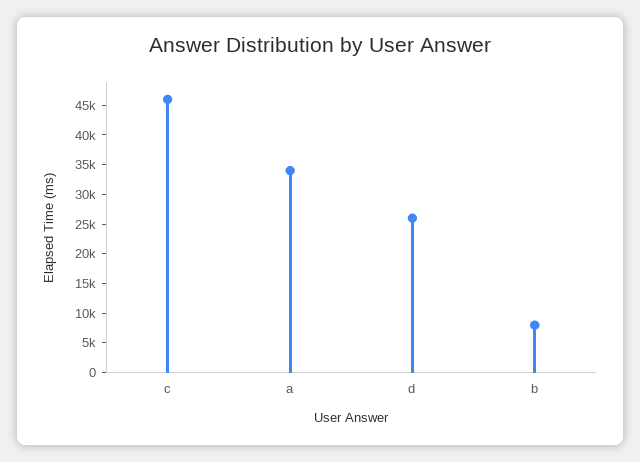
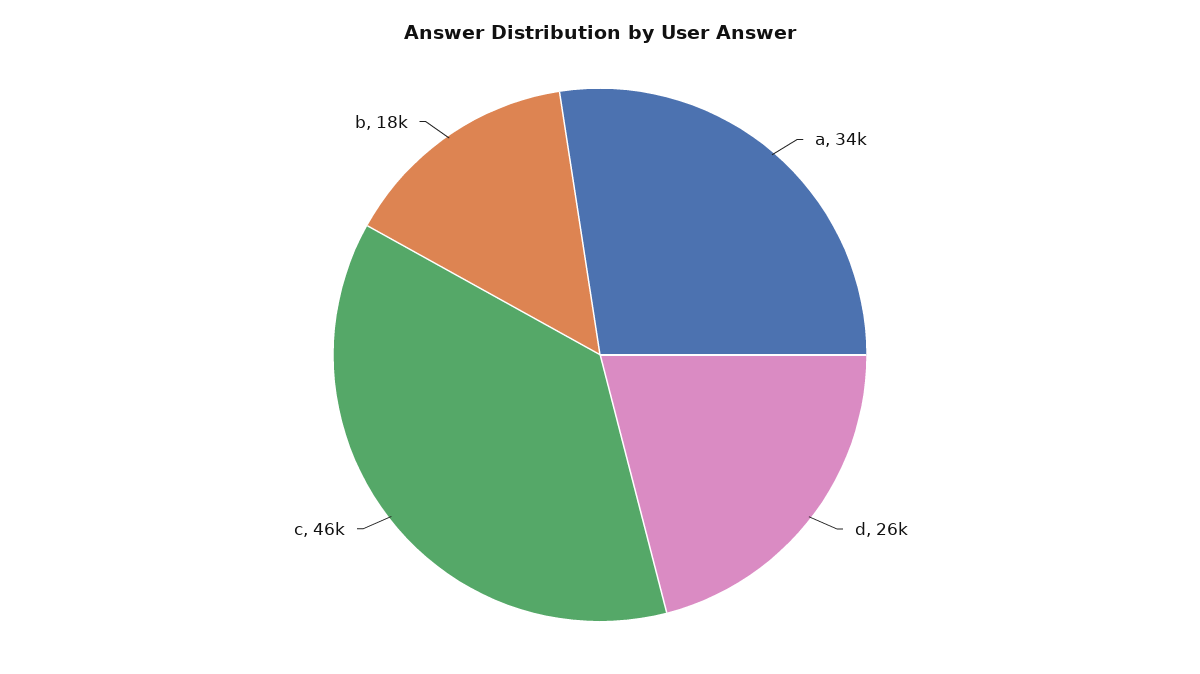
b: 7500 -> 18000

